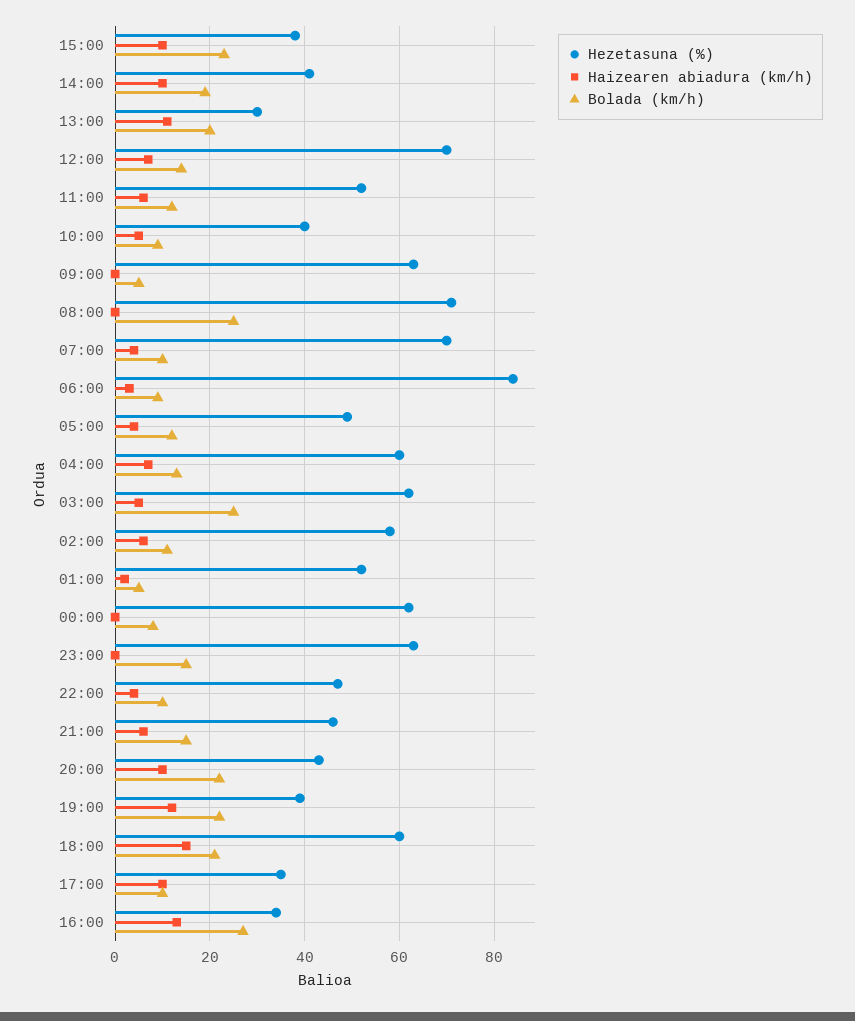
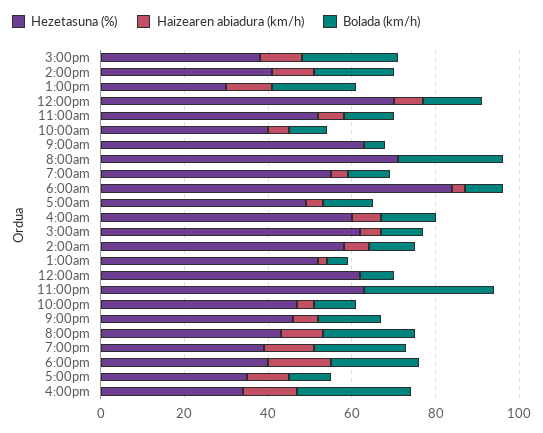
Hezetasuna (%), 07:00: 70 -> 55
Bolada (km/h), 03:00: 25 -> 10
Bolada (km/h), 23:00: 15 -> 30
Hezetasuna (%), 18:00: 60 -> 40

